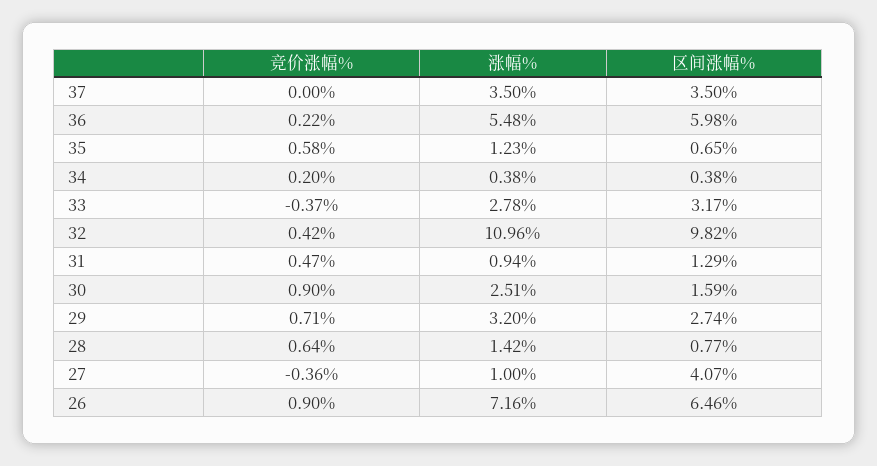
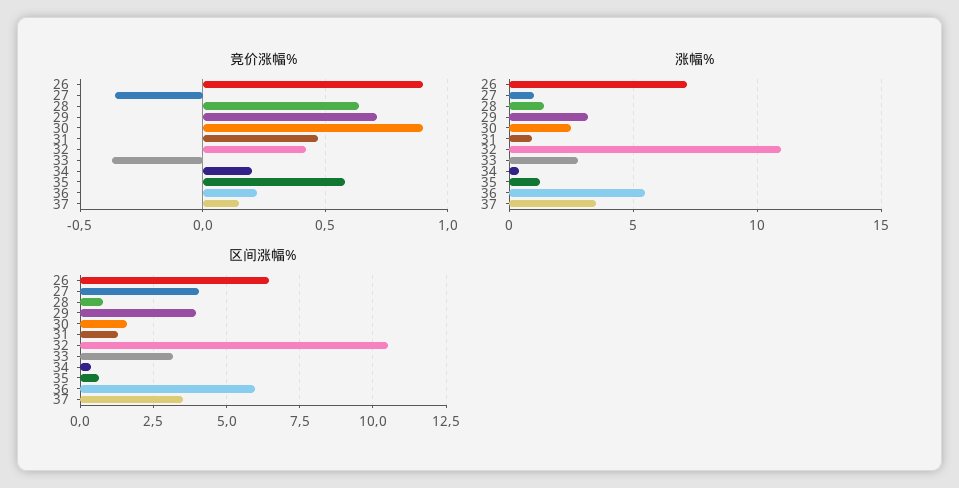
竞价涨幅%, 37: 0 -> 0.15
区间涨幅%, 32: 9.82 -> 10.5
区间涨幅%, 29: 2.74 -> 4

